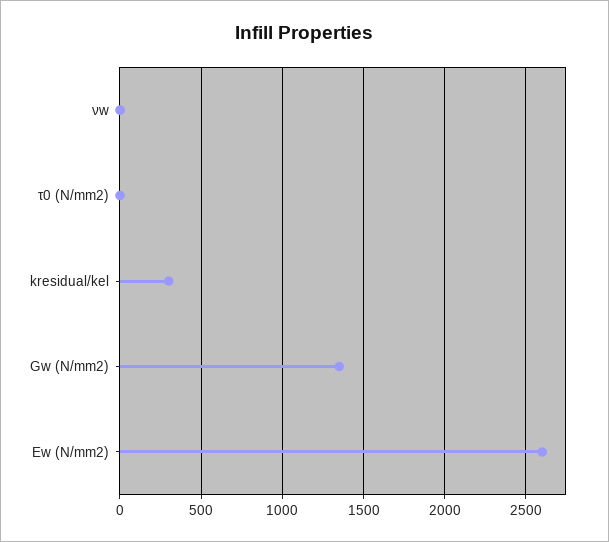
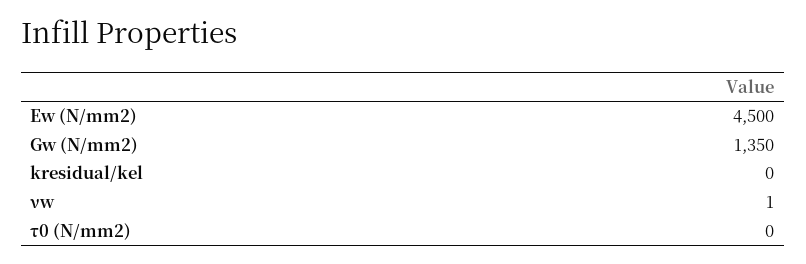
kresidual/kel: 300 -> 0
Ew (N/mm2): 2600 -> 4500

